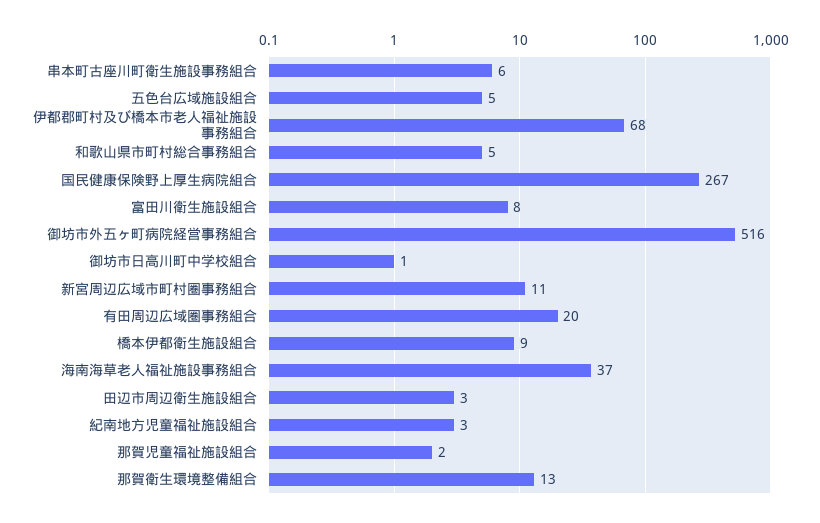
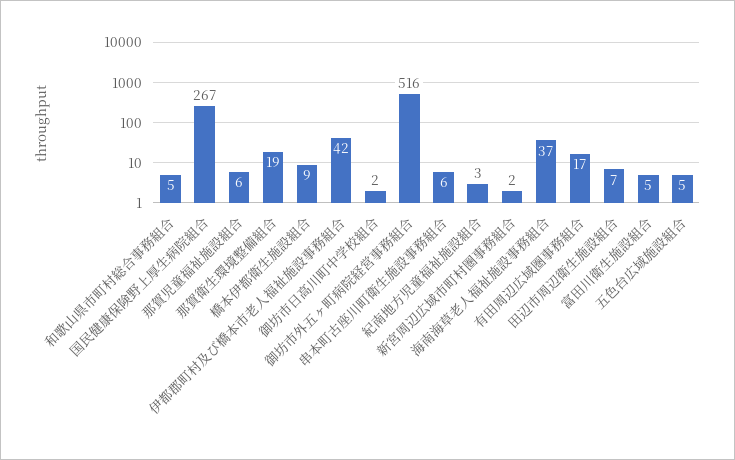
伊都郡町村及び橋本市老人福祉施設事務組合: 68 -> 42
富田川衛生施設組合: 8 -> 5
御坊市日高川町中学校組合: 1 -> 2
新宮周辺広域市町村圏事務組合: 11 -> 2
有田周辺広域圏事務組合: 20 -> 17
田辺市周辺衛生施設組合: 3 -> 7
那賀児童福祉施設組合: 2 -> 6
那賀衛生環境整備組合: 13 -> 19

